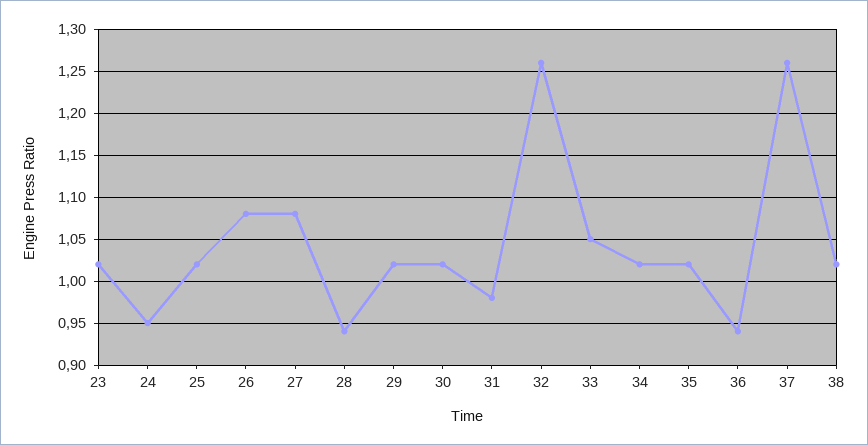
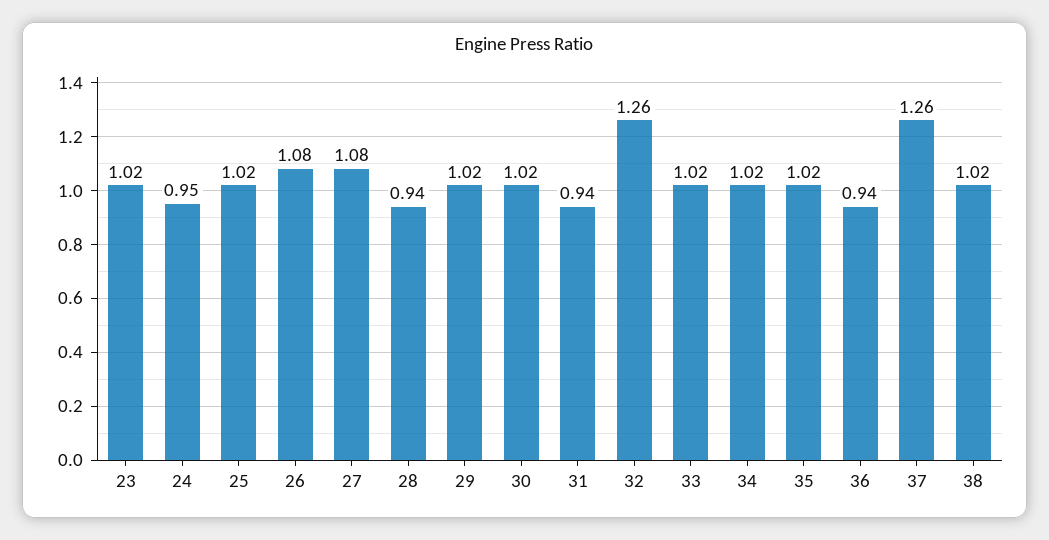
31: 0.98 -> 0.94
33: 1.05 -> 1.02

